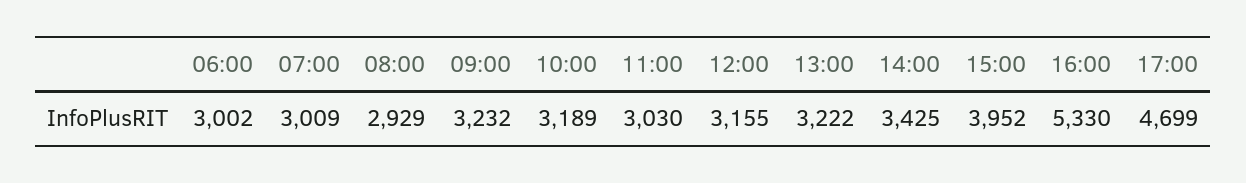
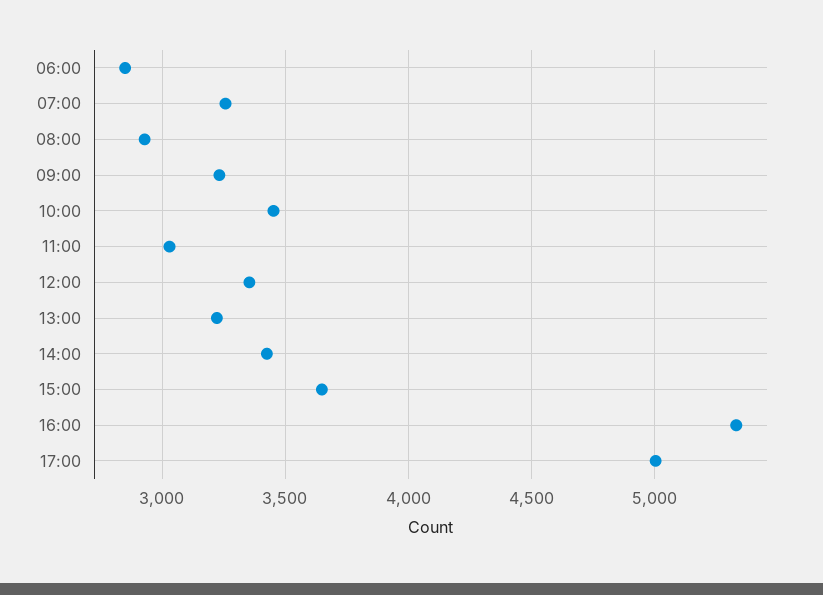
06:00: 3002 -> 2850
07:00: 3009 -> 3250
10:00: 3189 -> 3450
12:00: 3155 -> 3350
15:00: 3952 -> 3650
17:00: 4699 -> 5000

